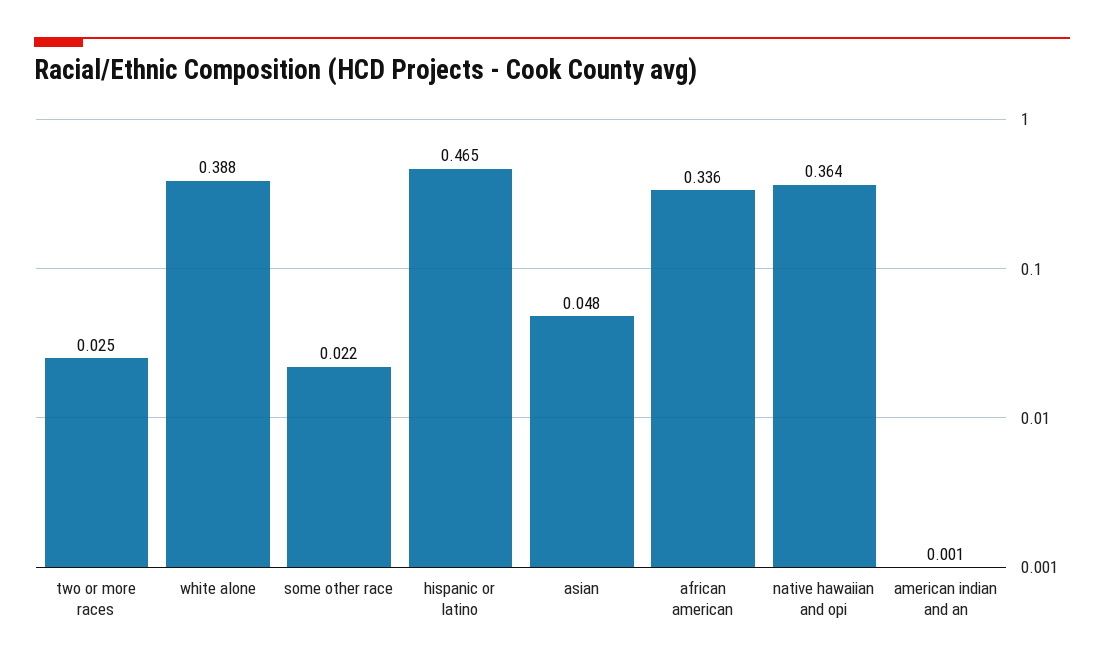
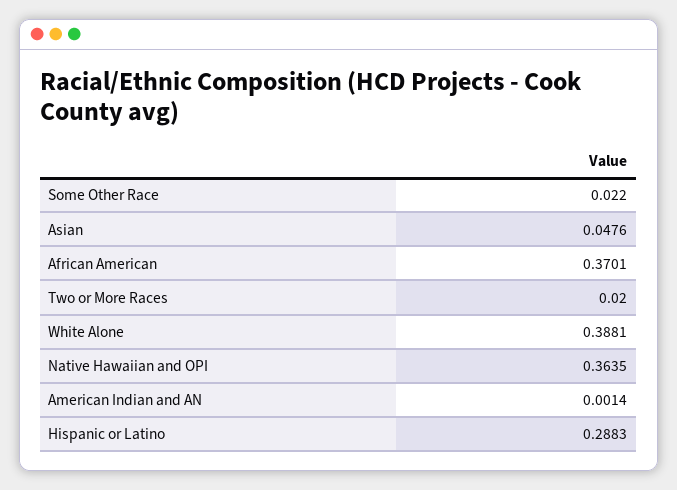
two or more races: 0.025 -> 0.02
hispanic or latino: 0.465 -> 0.2883
african american: 0.336 -> 0.3701

